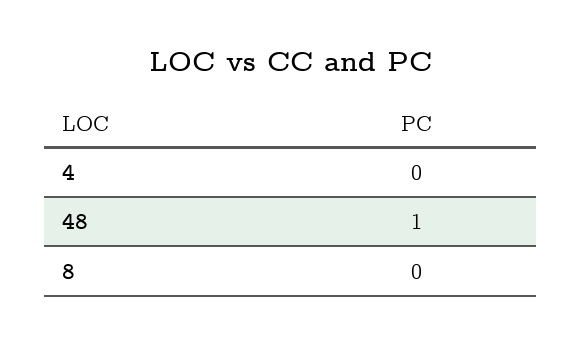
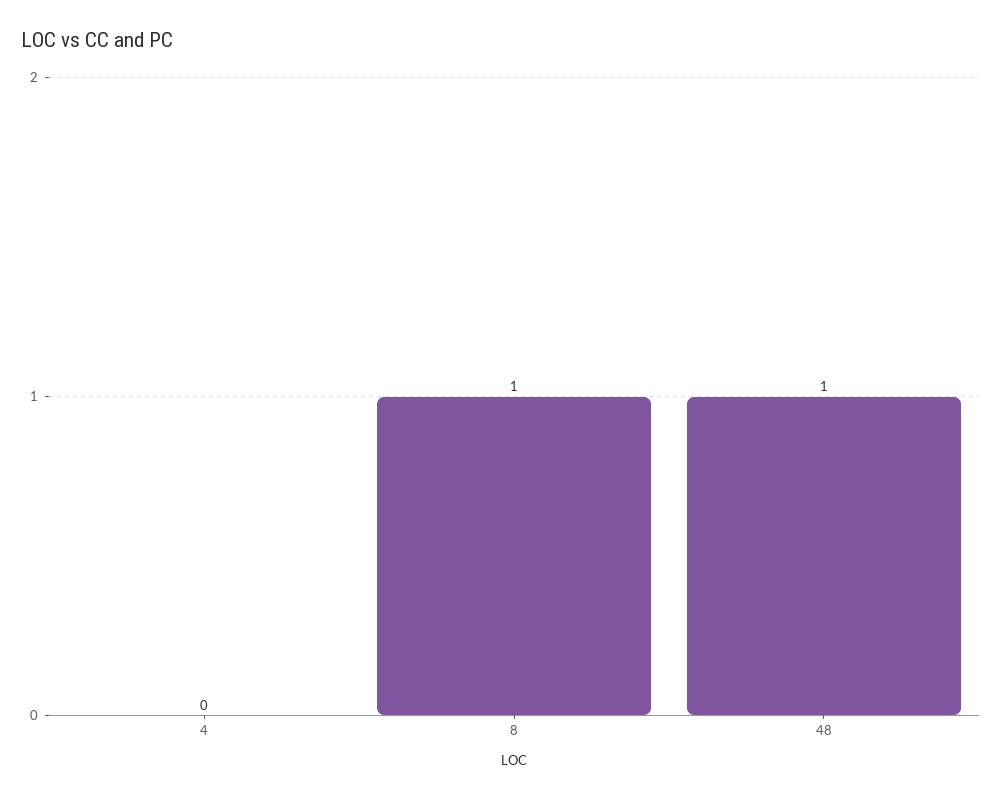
8: 0 -> 1

